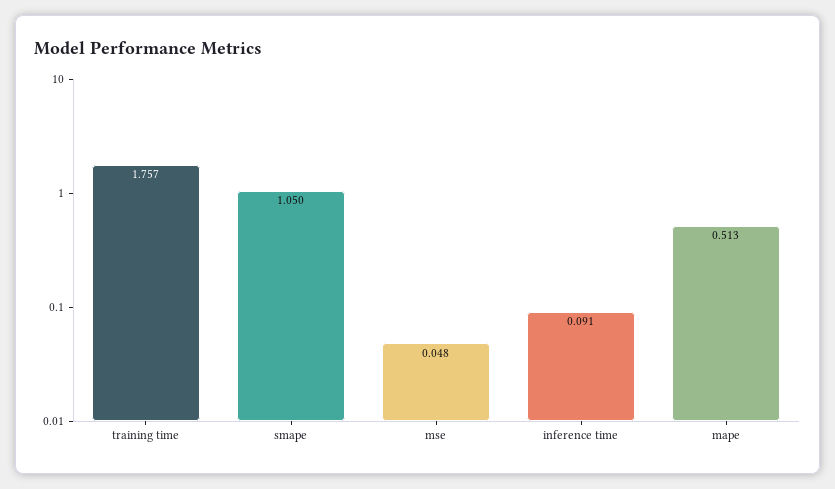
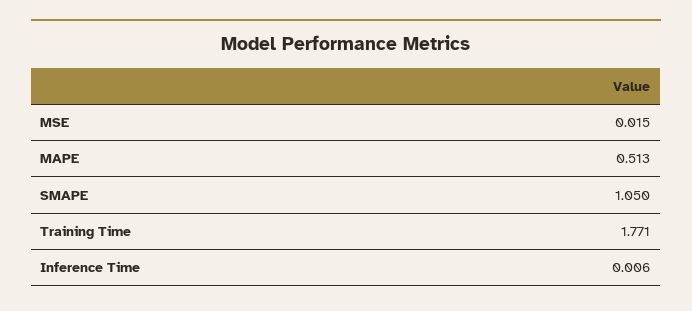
training time: 1.757 -> 1.771
mse: 0.048 -> 0.015
inference time: 0.091 -> 0.006

